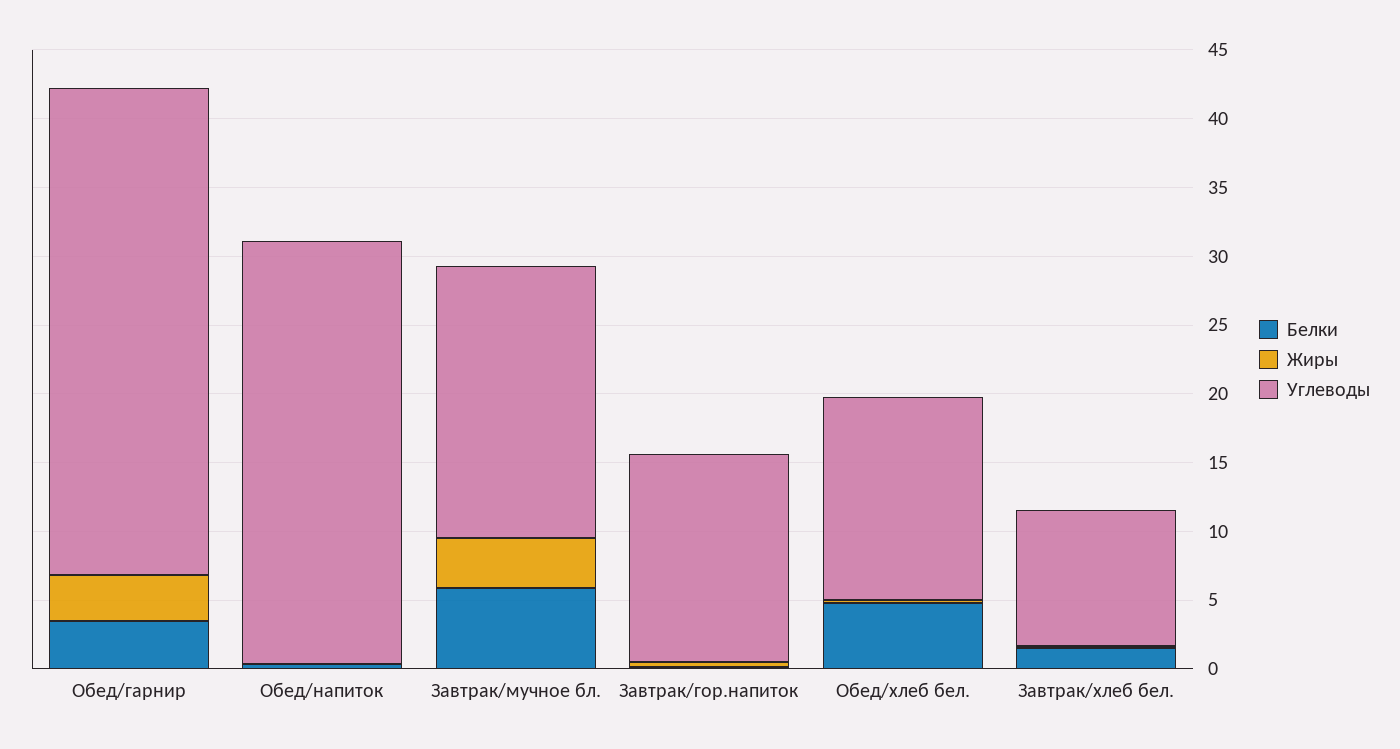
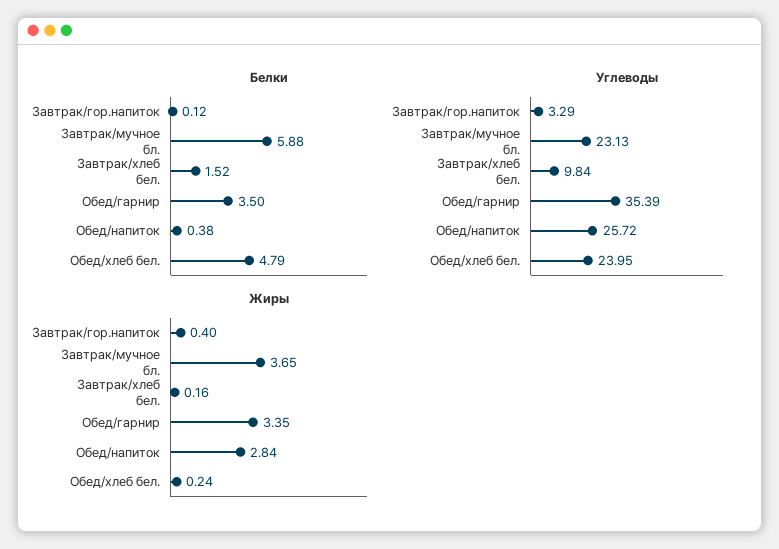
Жиры, Обед/напиток: 0 -> 2.84
Углеводы, Обед/напиток: 31 -> 25.72
Углеводы, Завтрак/мучное бл.: 20 -> 23.13
Углеводы, Завтрак/гор.напиток: 15 -> 3.29
Углеводы, Обед/хлеб бел.: 15 -> 23.95

